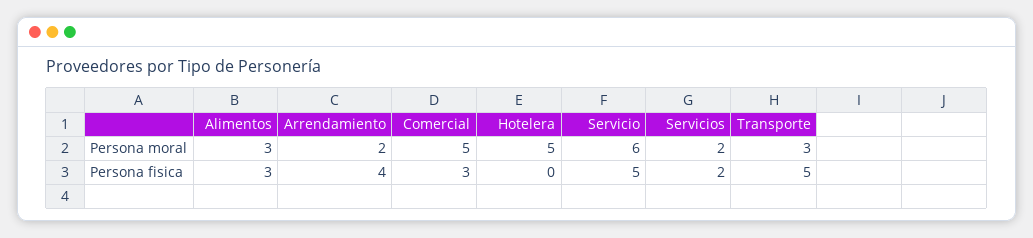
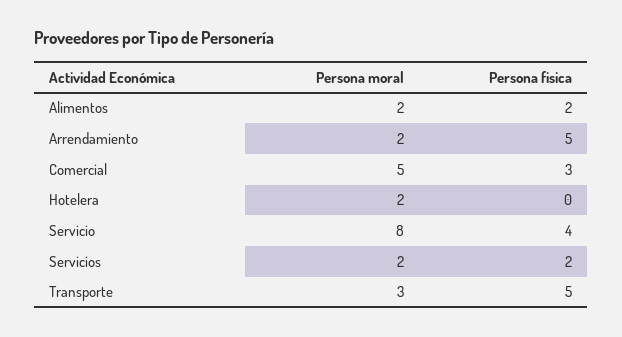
Alimentos, Persona moral: 3 -> 2
Hotelera, Persona moral: 5 -> 2
Servicio, Persona moral: 6 -> 8
Alimentos, Persona fisica: 3 -> 2
Arrendamiento, Persona fisica: 4 -> 5
Servicio, Persona fisica: 5 -> 4

